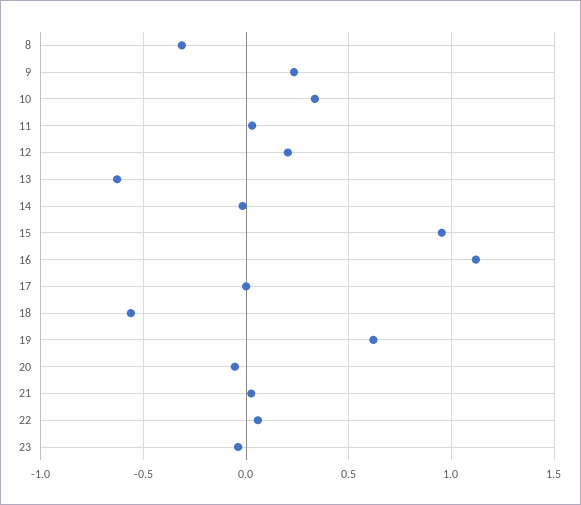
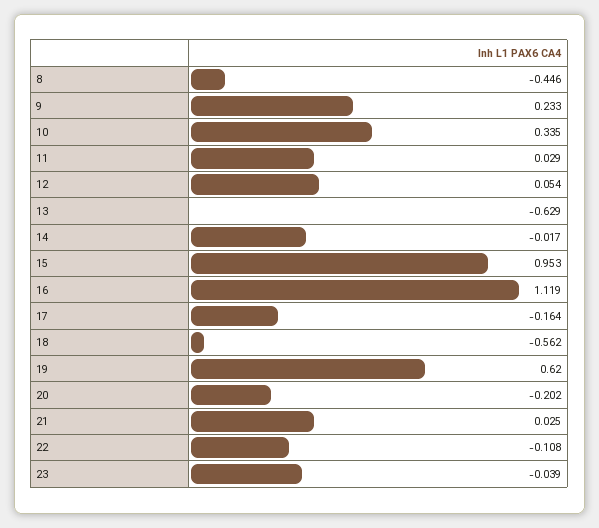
8: -0.3 -> -0.446
12: 0.2 -> 0.054
17: 0 -> -0.164
20: -0.05 -> -0.202
22: 0.05 -> -0.108

